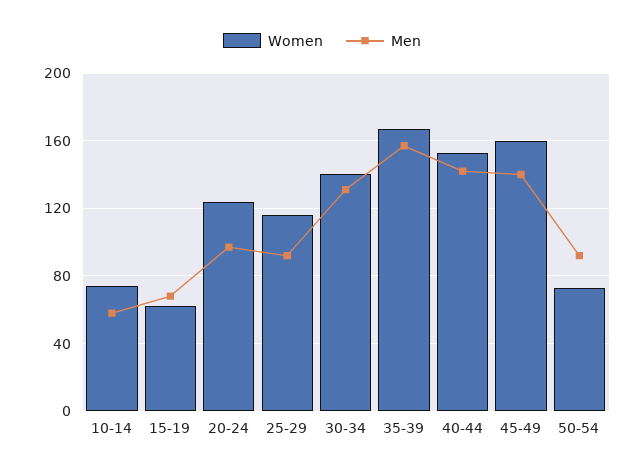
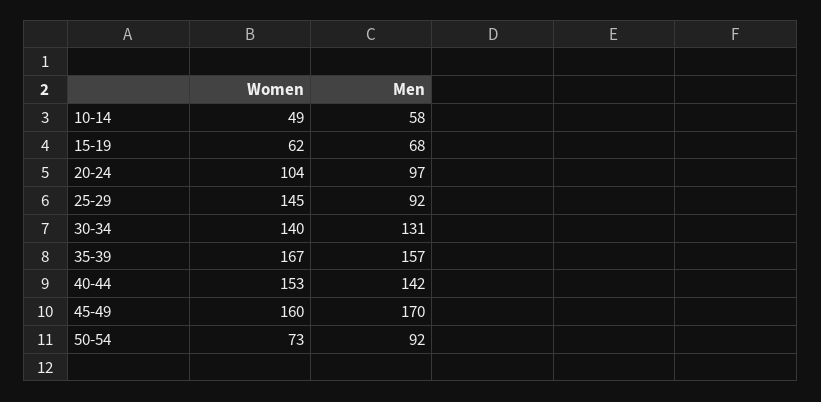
Women, 10-14: 75 -> 49
Women, 20-24: 125 -> 104
Women, 25-29: 115 -> 145
Men, 45-49: 140 -> 170

